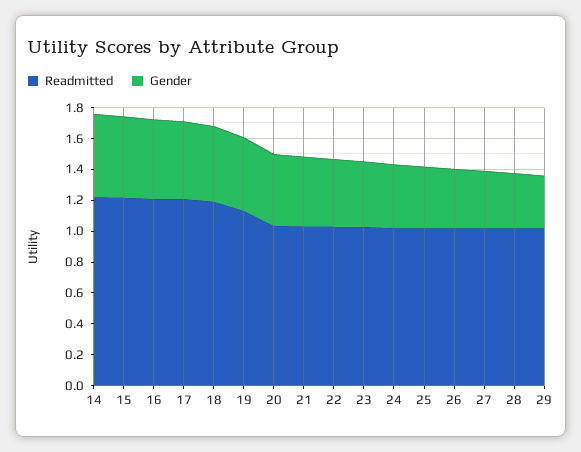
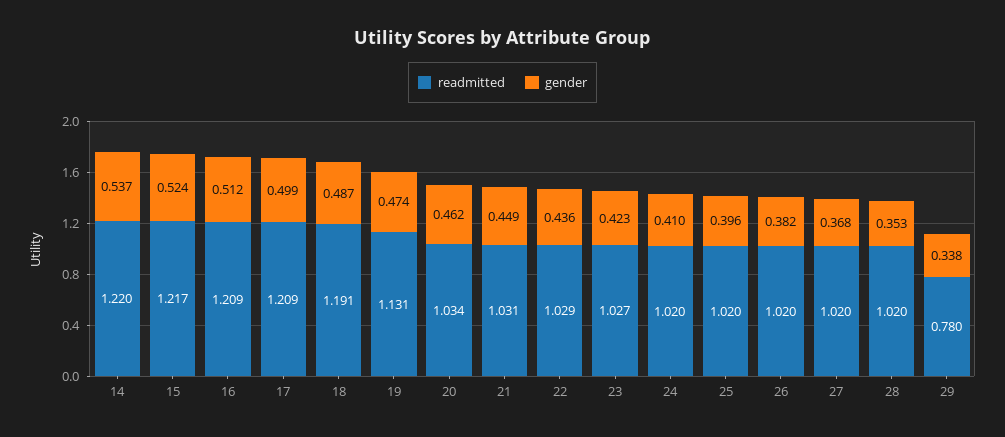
Readmitted, 29: 1 -> 0.78

